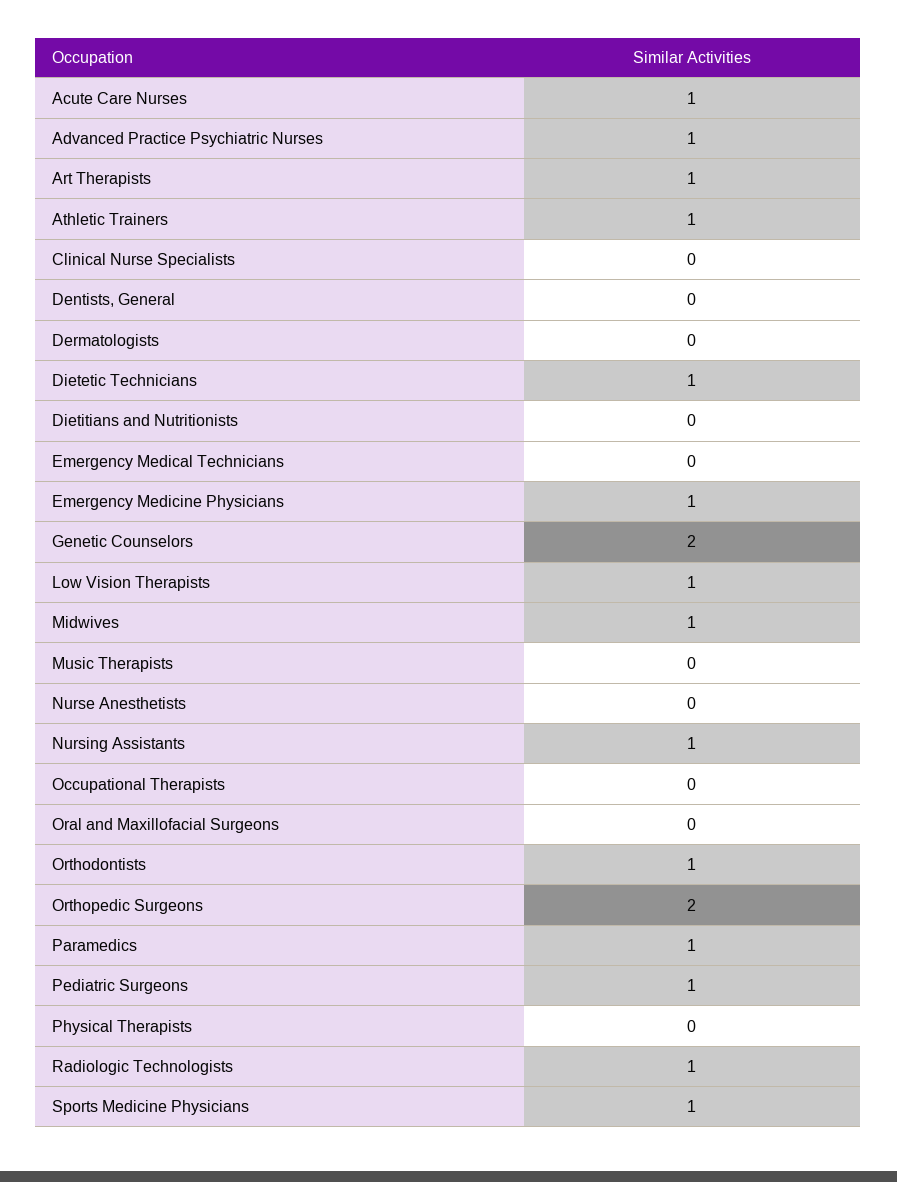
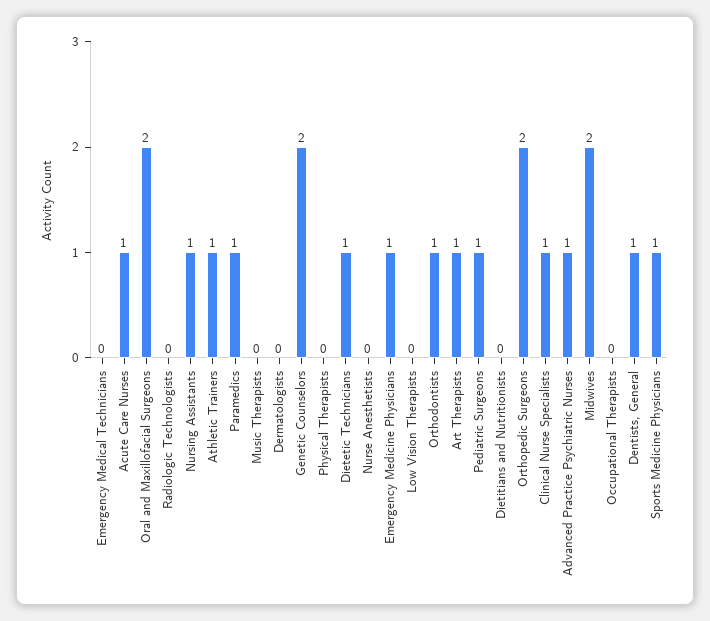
Clinical Nurse Specialists: 0 -> 1
Dentists, General: 0 -> 1
Low Vision Therapists: 1 -> 0
Midwives: 1 -> 2
Oral and Maxillofacial Surgeons: 0 -> 2
Radiologic Technologists: 1 -> 0

